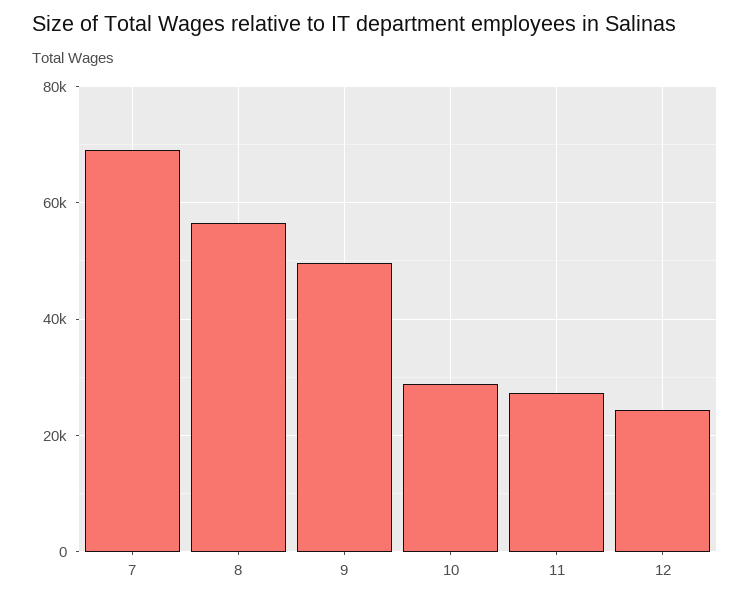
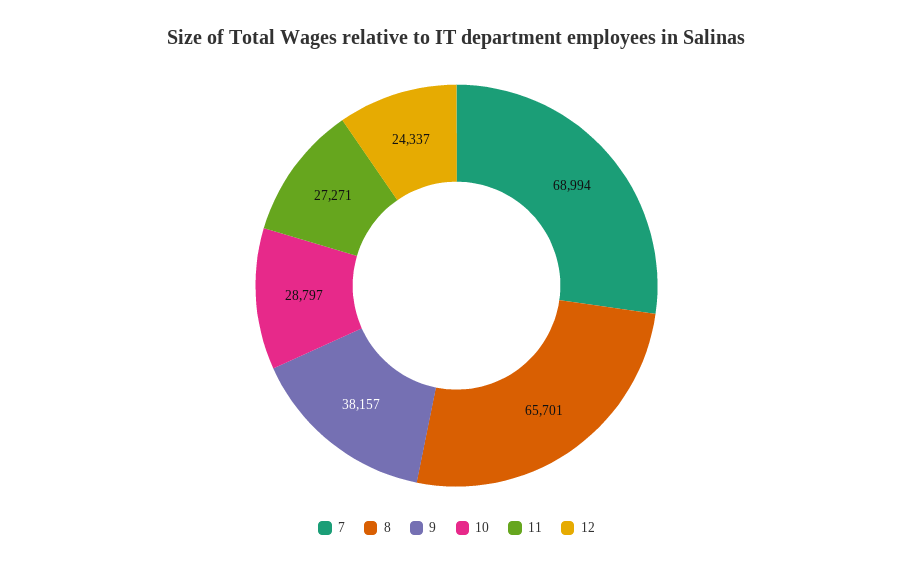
8: 56000 -> 65701
9: 50000 -> 38157

